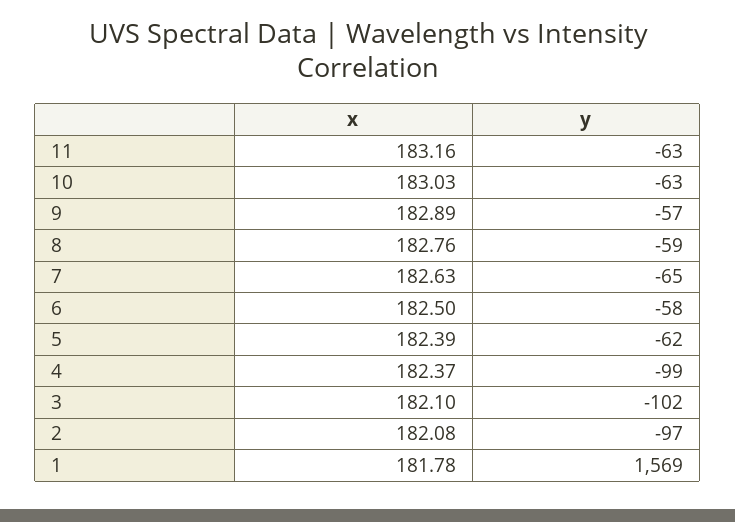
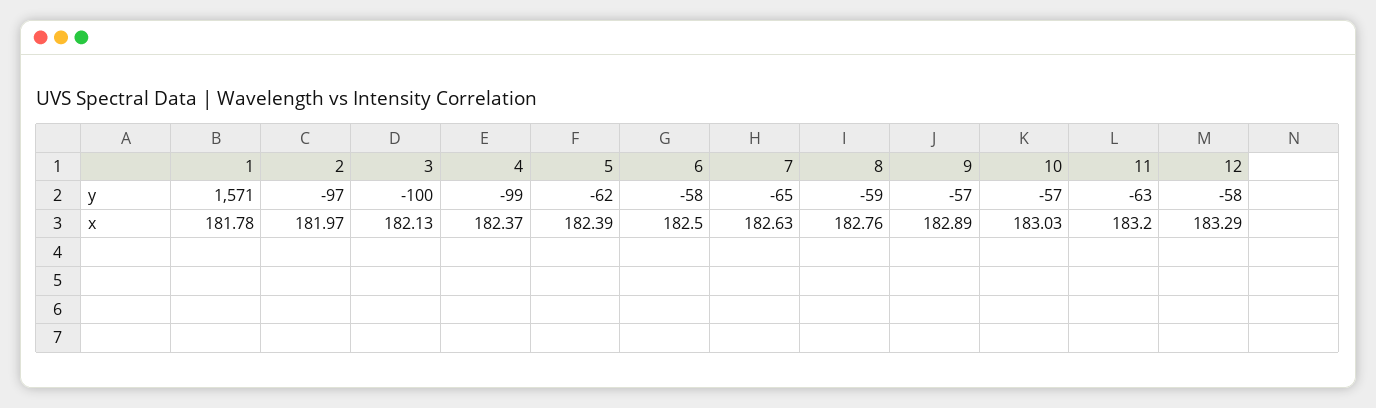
x, 11: 183.16 -> 183.2
y, 10: -63 -> -57
x, 3: 182.1 -> 182.13
y, 3: -102 -> -100
x, 2: 182.08 -> 181.97
y, 1: 1569 -> 1571
y, 12: none -> -58
x, 12: none -> 183.29

